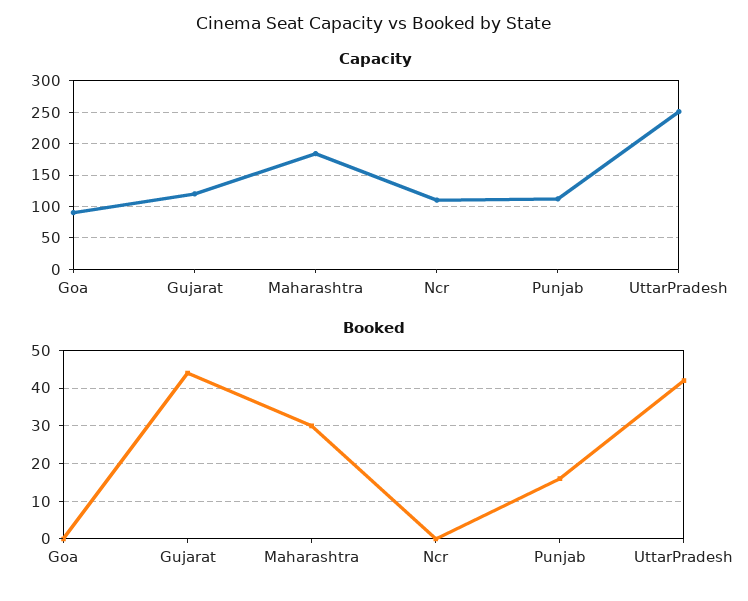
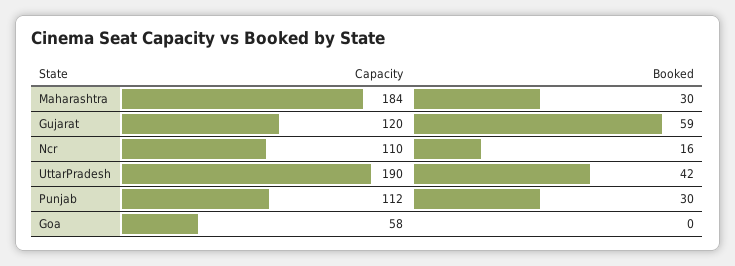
Capacity, Goa: 90 -> 58
Capacity, UttarPradesh: 250 -> 190
Booked, Gujarat: 45 -> 59
Booked, Ncr: 0 -> 16
Booked, Punjab: 15 -> 30

